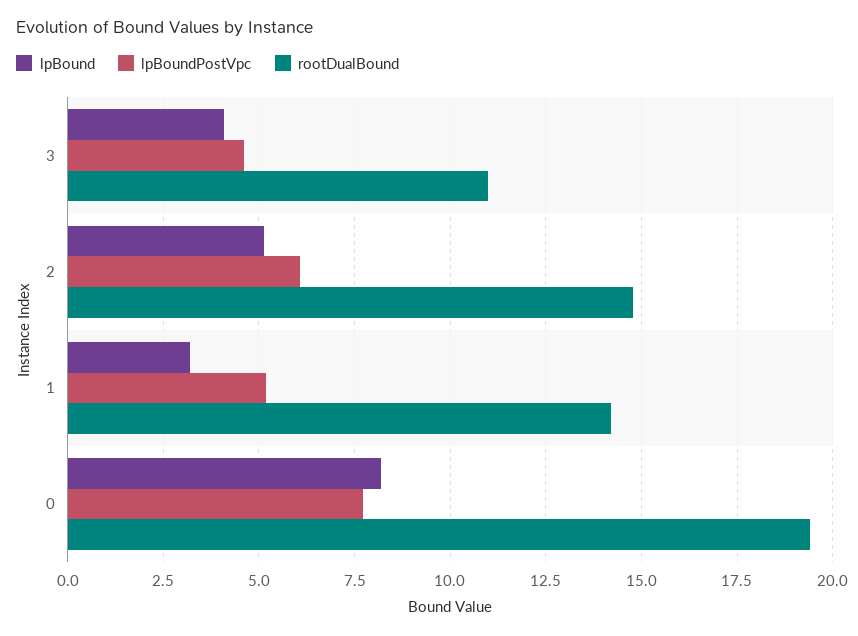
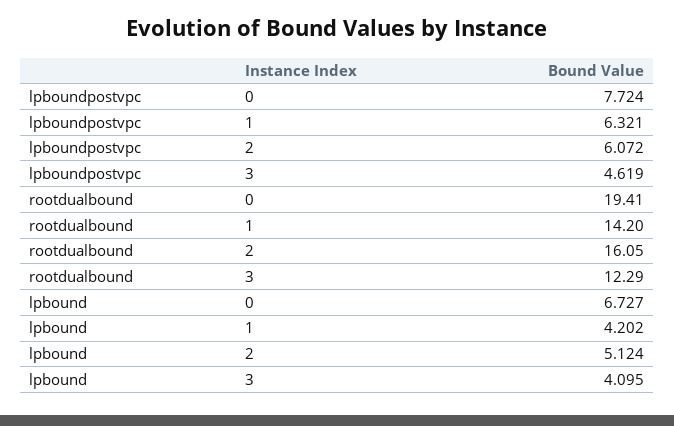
rootDualBound, 3: 11 -> 12.29
rootDualBound, 2: 14.75 -> 16.05
lpBound, 1: 3.25 -> 4.202
lpBoundPostVpc, 1: 5.25 -> 6.321
lpBound, 0: 8.25 -> 6.727

